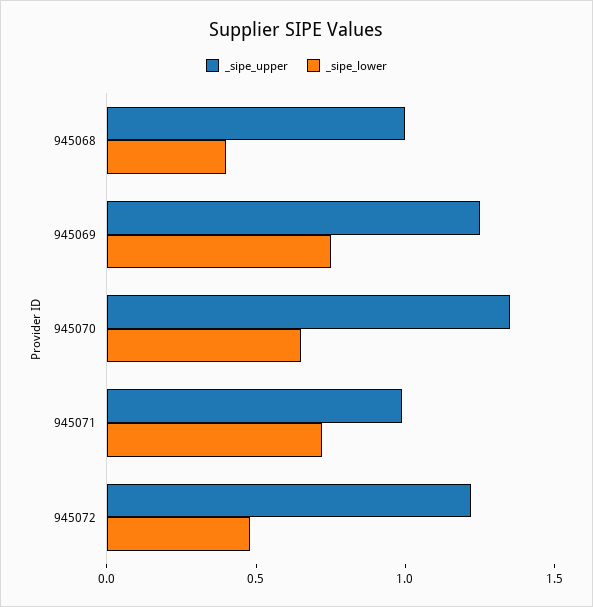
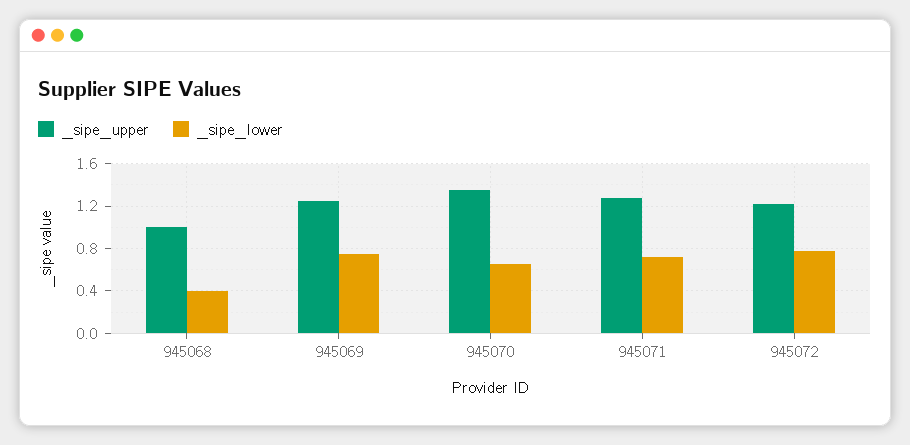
_sipe_upper, 945071: 1 -> 1.3
_sipe_lower, 945072: 0.5 -> 0.8

